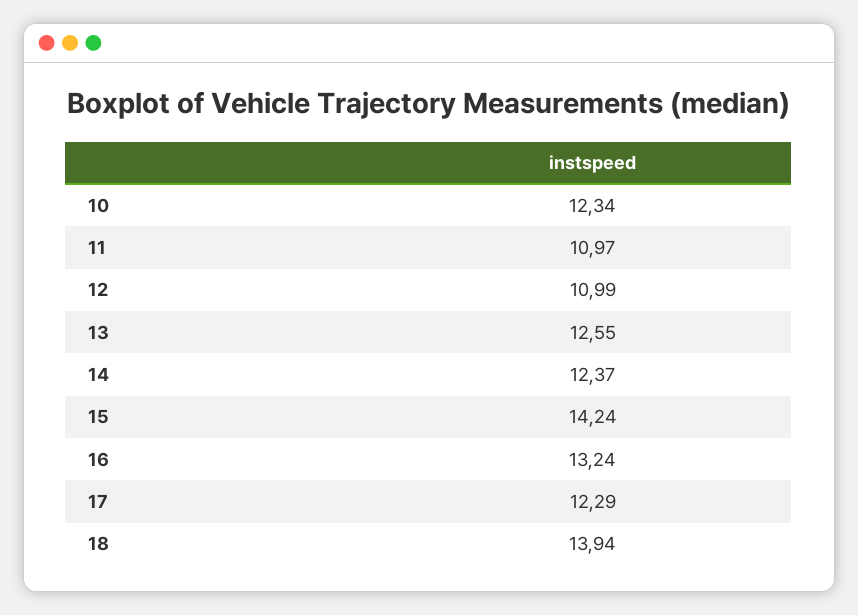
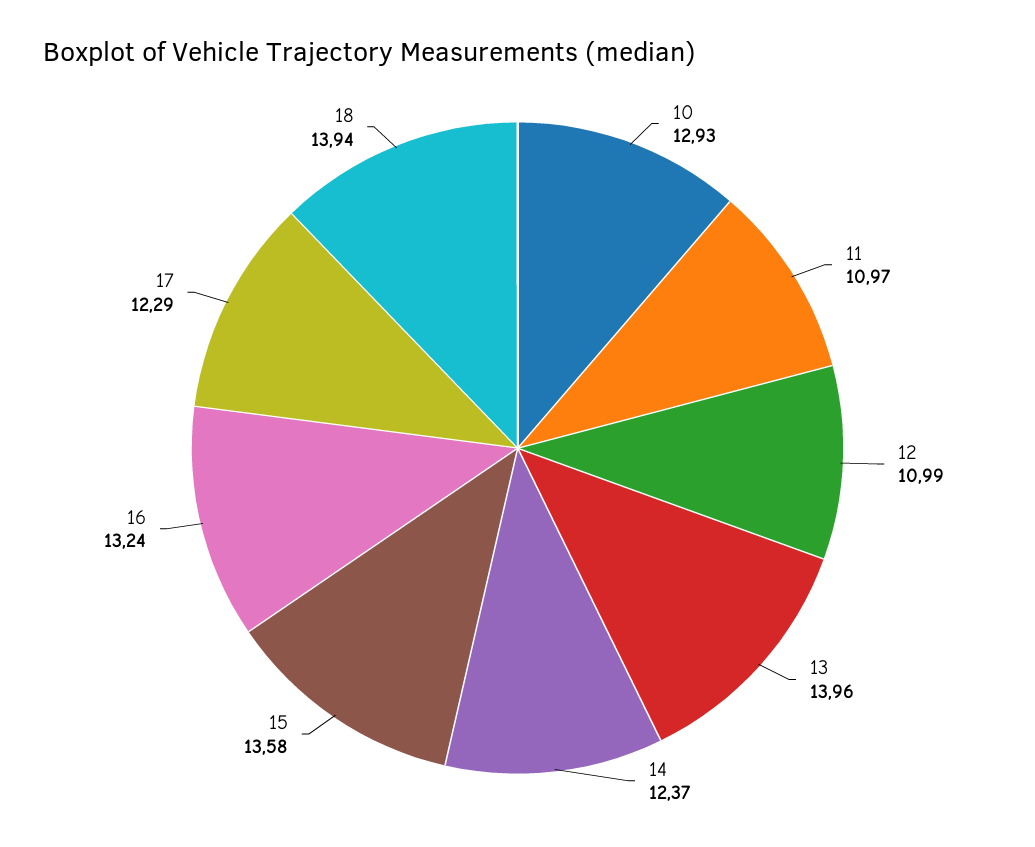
10: 12.34 -> 12.93
13: 12.55 -> 13.96
15: 14.24 -> 13.58

